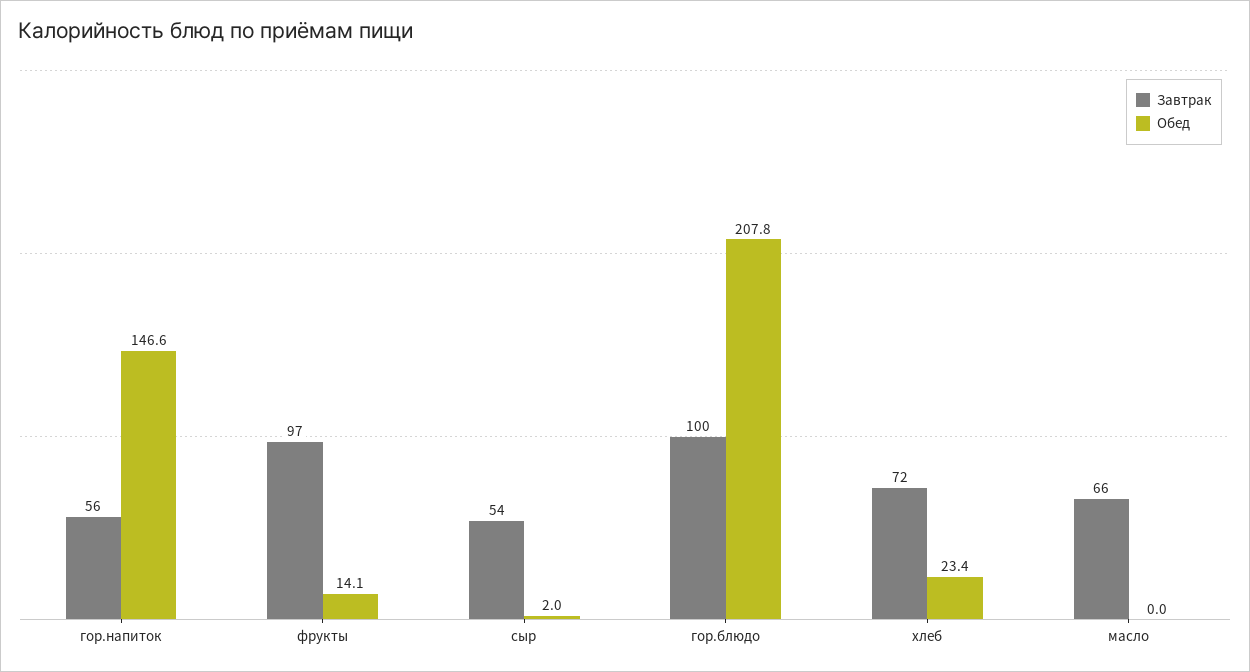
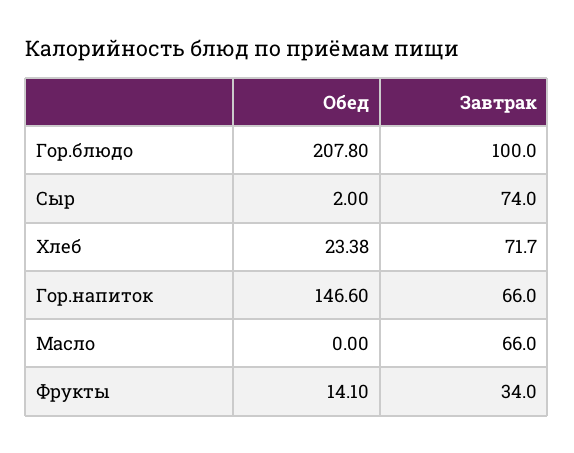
Завтрак, гор.напиток: 56 -> 66
Завтрак, фрукты: 97 -> 34
Завтрак, сыр: 54 -> 74

